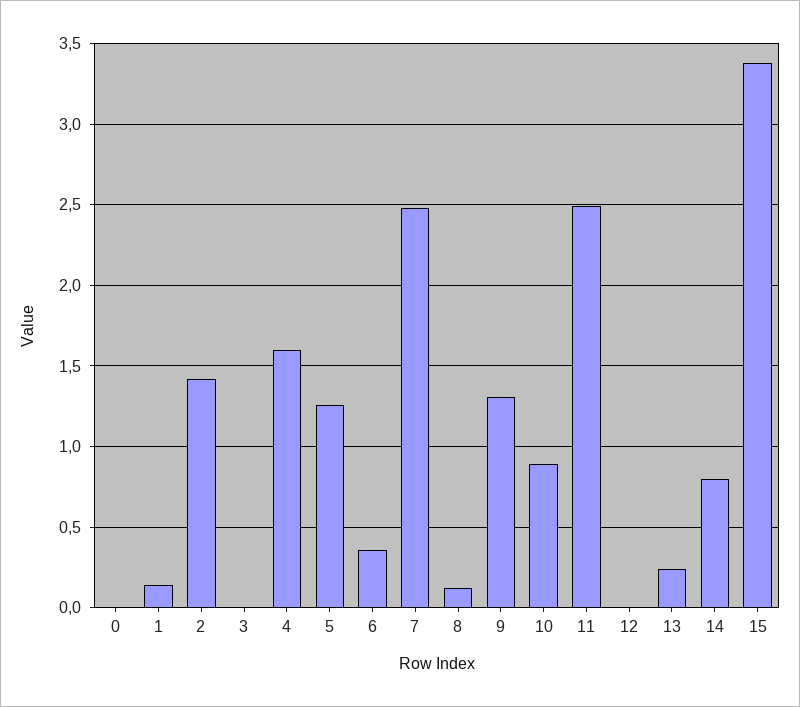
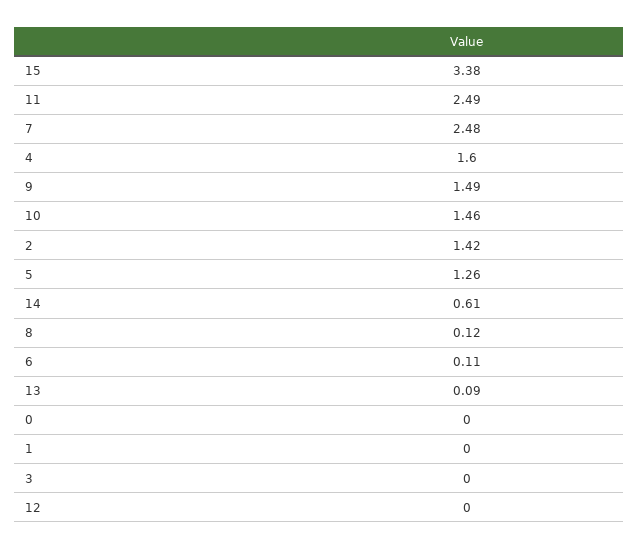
1: 0.15 -> 0
6: 0.35 -> 0.11
9: 1.3 -> 1.49
10: 0.9 -> 1.46
13: 0.25 -> 0.09
14: 0.8 -> 0.61

